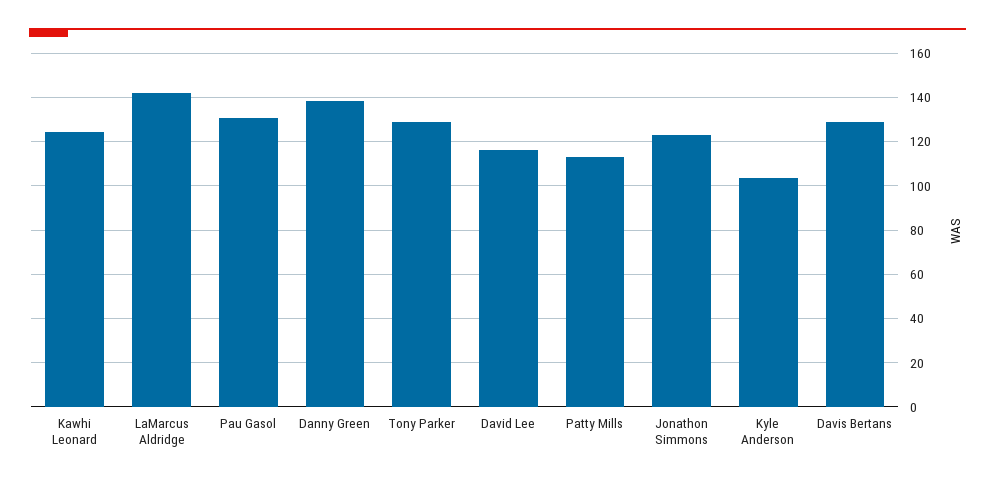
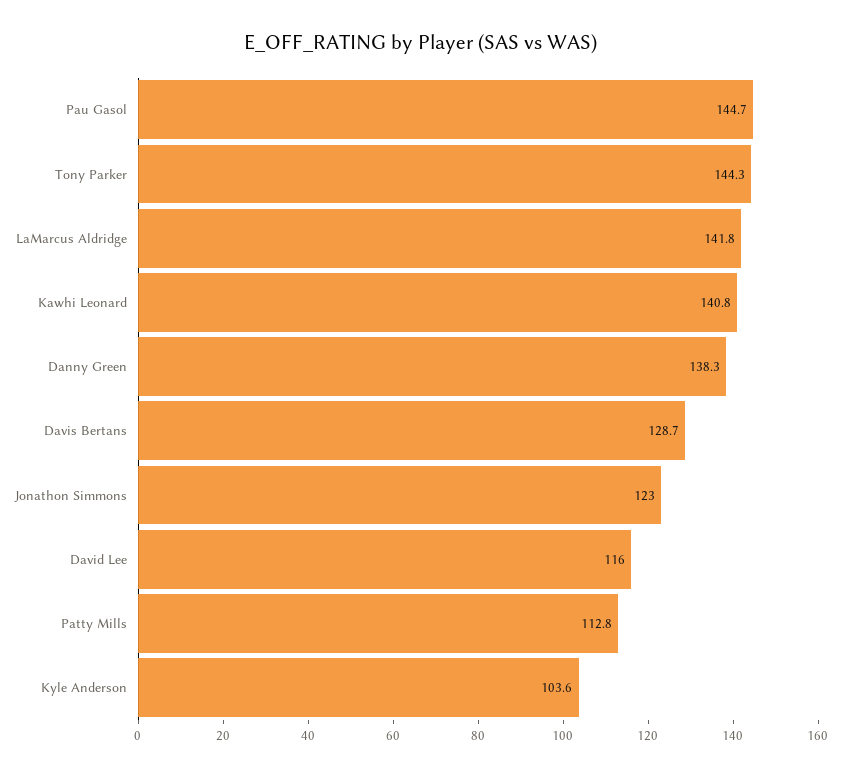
Kawhi Leonard: 125 -> 140.8
Pau Gasol: 130 -> 144.7
Tony Parker: 130 -> 144.3

